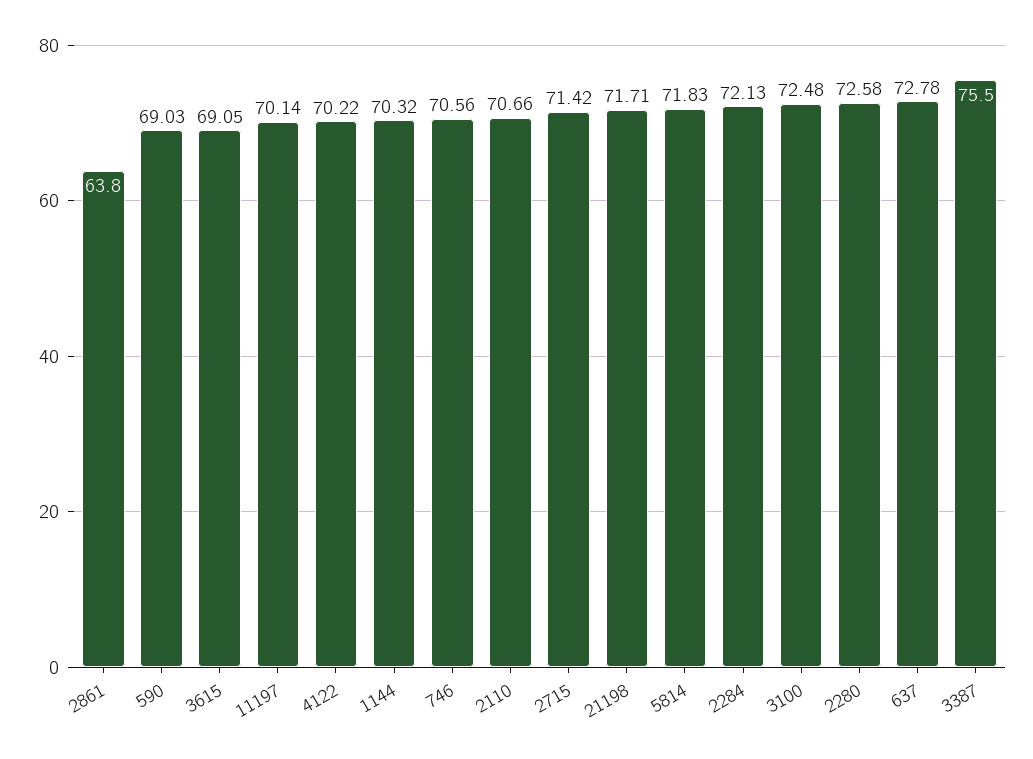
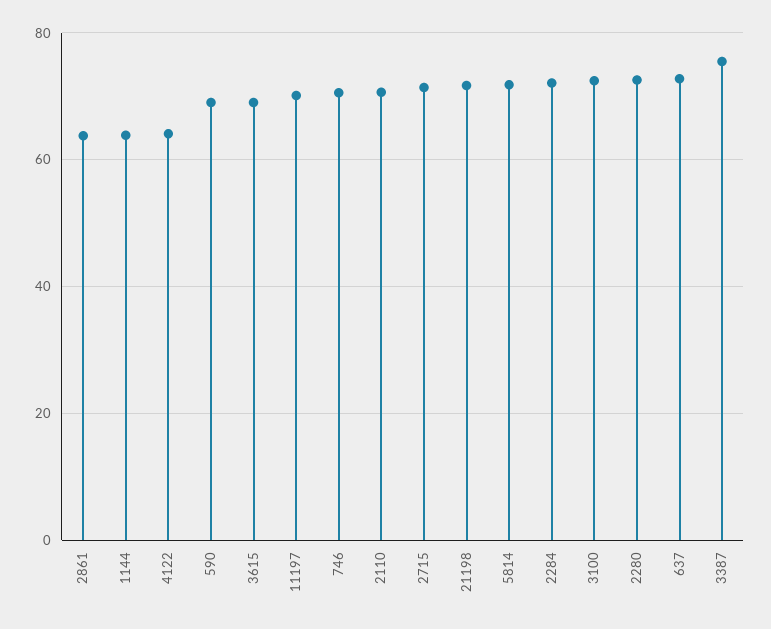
4122: 70.22 -> 64
1144: 70.32 -> 64

